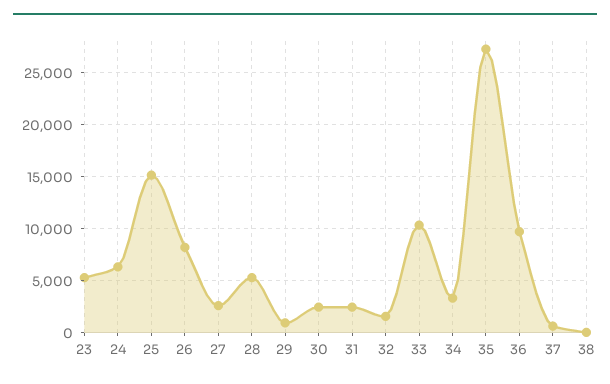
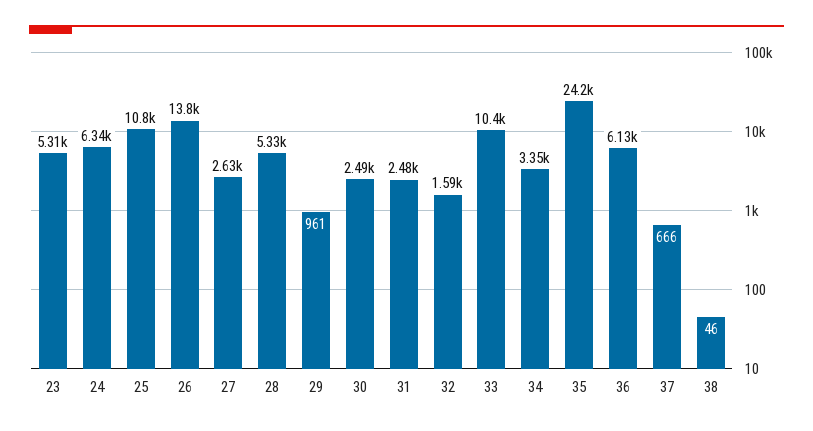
25: 15000 -> 10800
26: 8000 -> 13800
35: 27000 -> 24200
36: 10000 -> 6130

